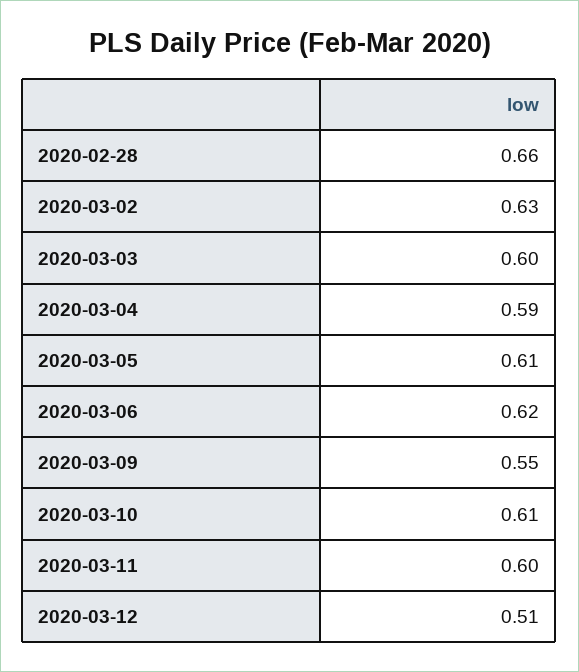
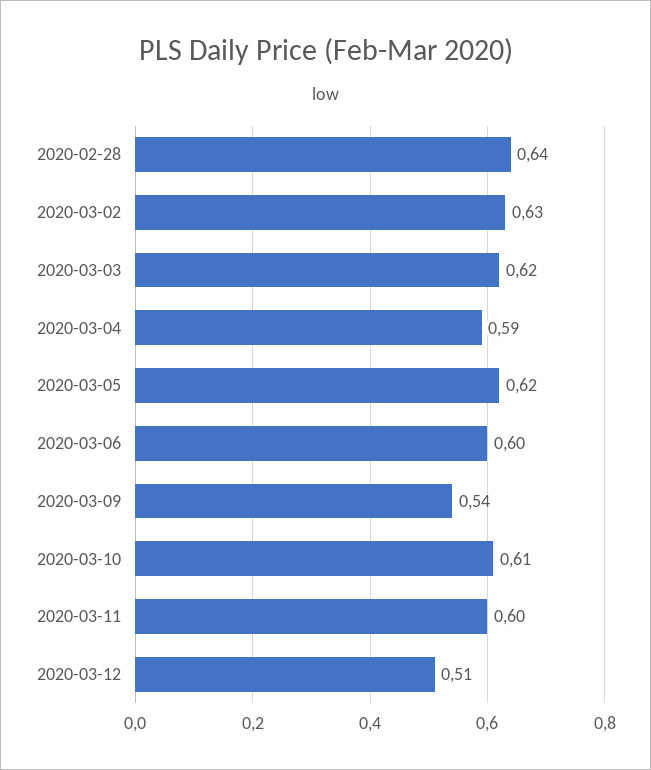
2020-02-28: 0.66 -> 0.64
2020-03-03: 0.6 -> 0.62
2020-03-05: 0.61 -> 0.62
2020-03-06: 0.62 -> 0.6
2020-03-09: 0.55 -> 0.54

